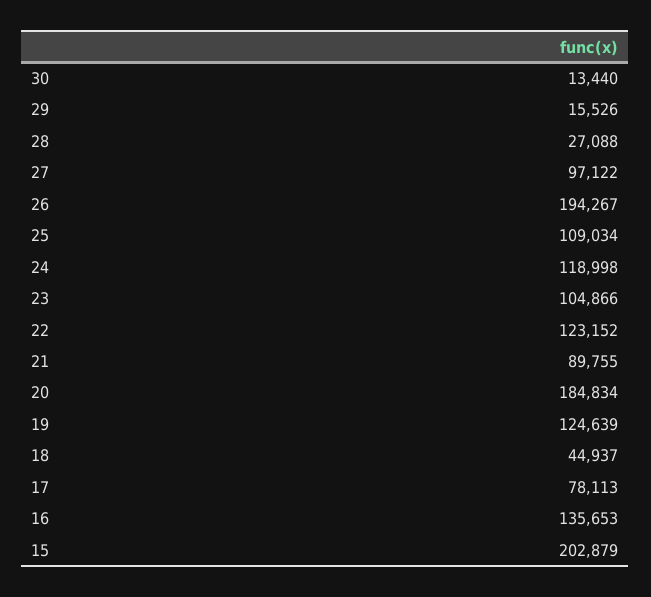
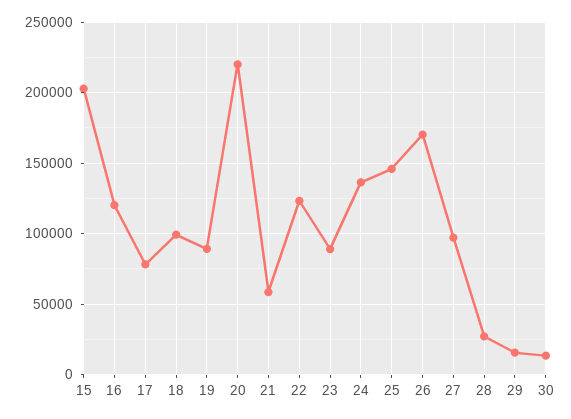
26: 194267 -> 170000
25: 109034 -> 145000
24: 118998 -> 135000
23: 104866 -> 90000
21: 89755 -> 60000
20: 184834 -> 220000
19: 124639 -> 90000
18: 44937 -> 100000
16: 135653 -> 120000

